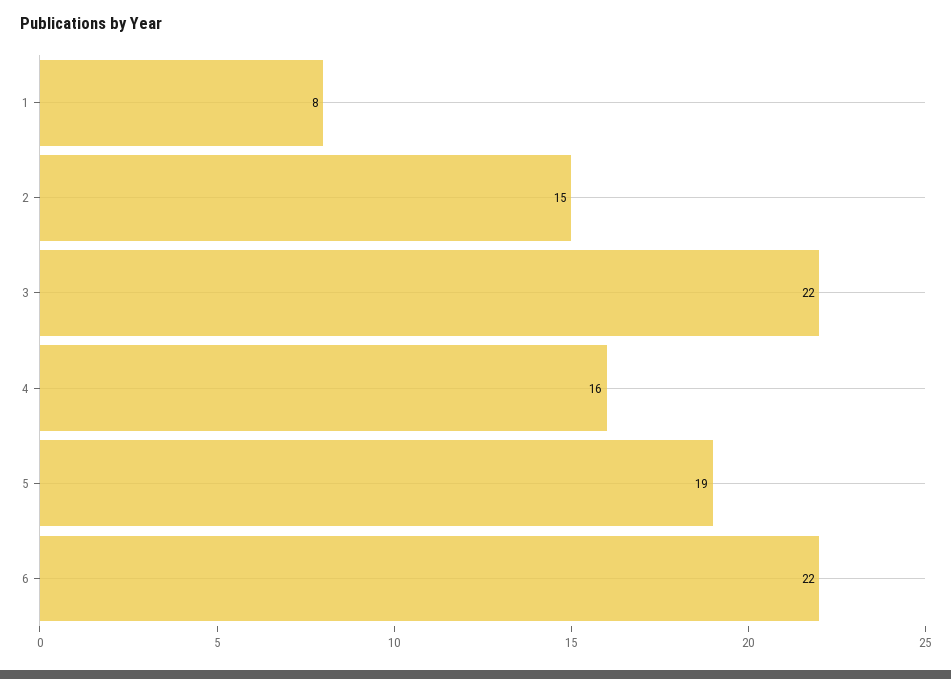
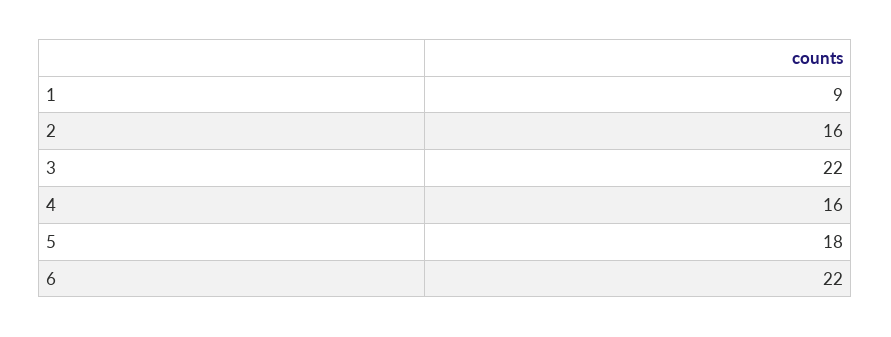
1: 8 -> 9
2: 15 -> 16
5: 19 -> 18

